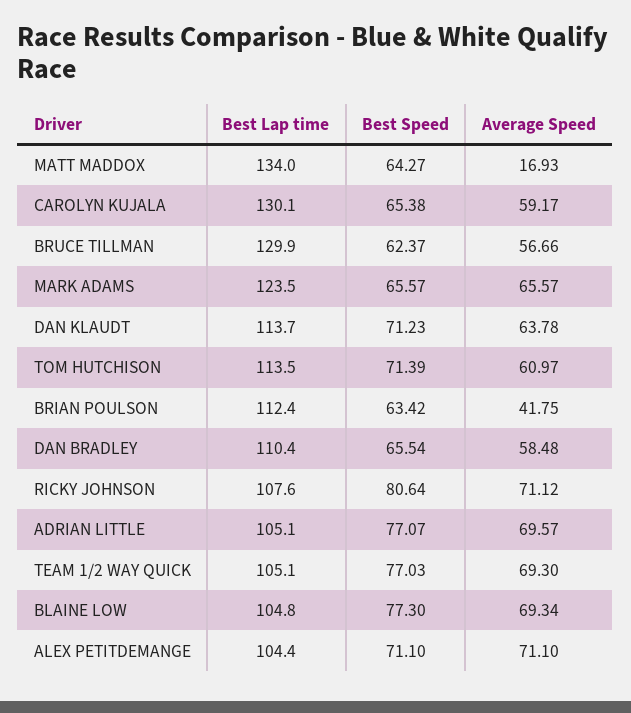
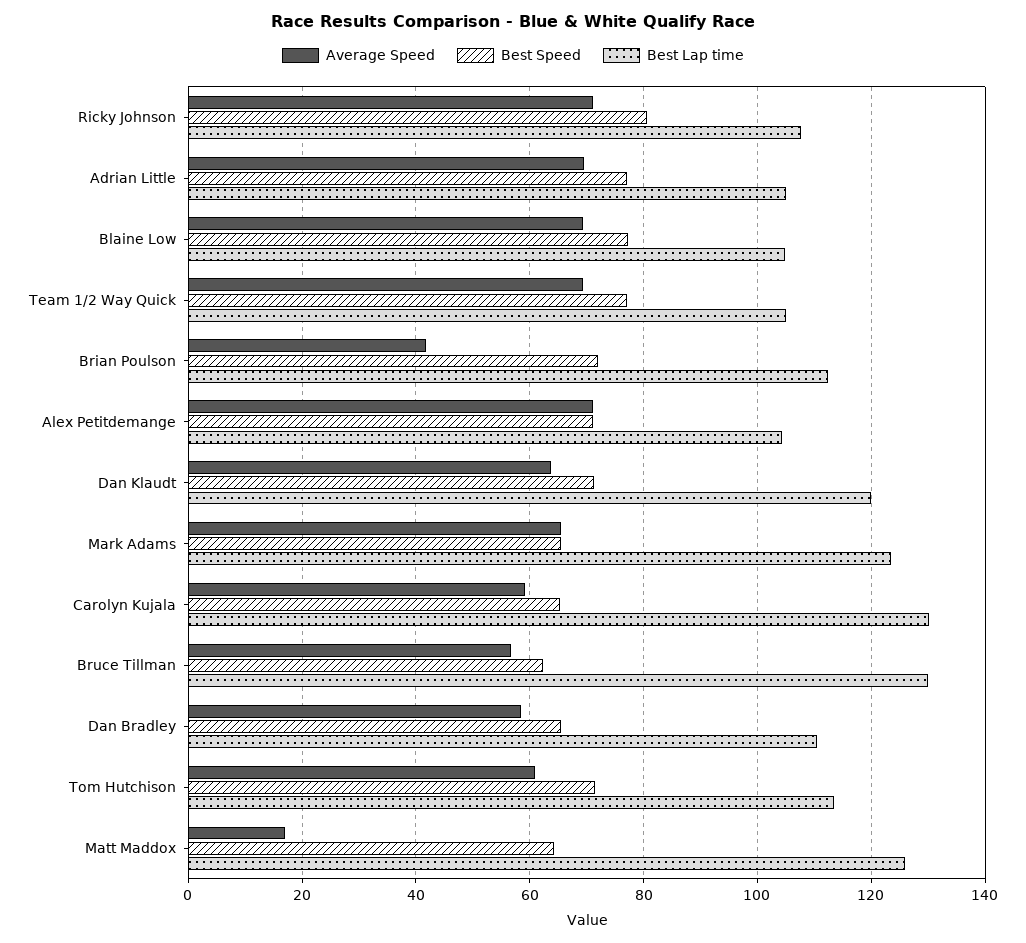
Best Lap time, MATT MADDOX: 134 -> 126
Best Lap time, DAN KLAUDT: 113.7 -> 120
Best Speed, BRIAN POULSON: 63.42 -> 72

